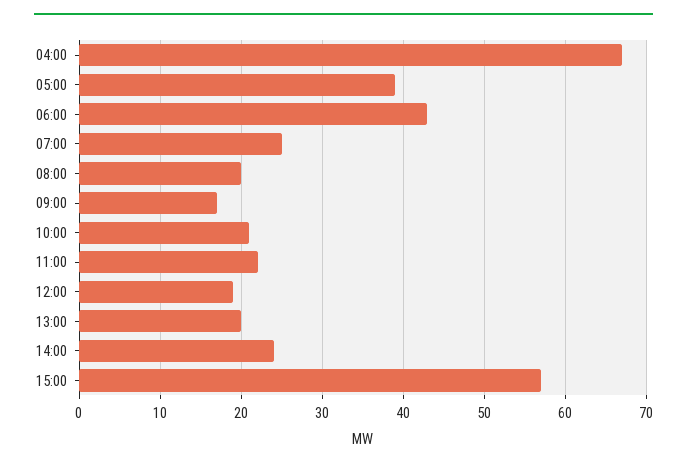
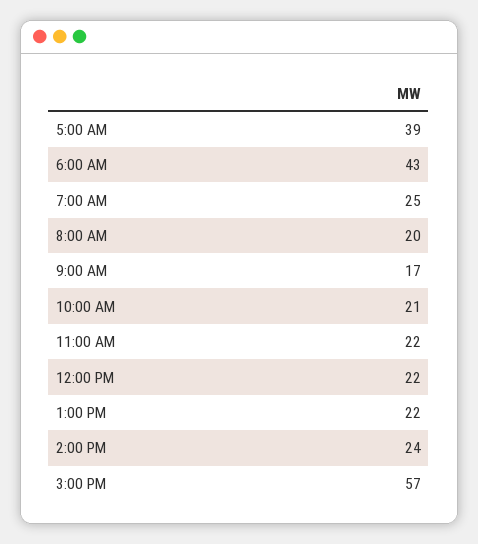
04:00: 67 -> none
12:00: 19 -> 22
13:00: 20 -> 22

